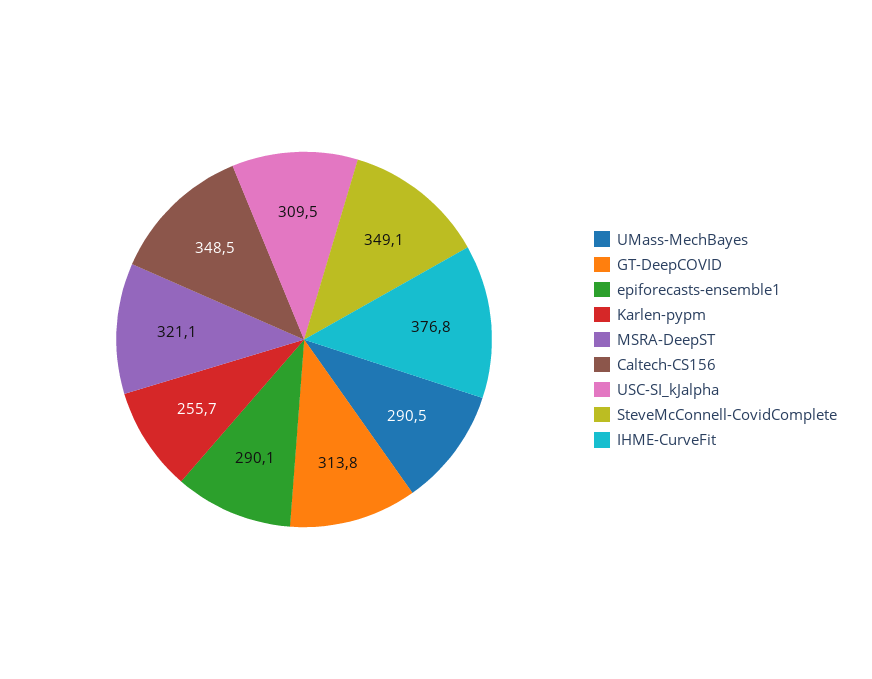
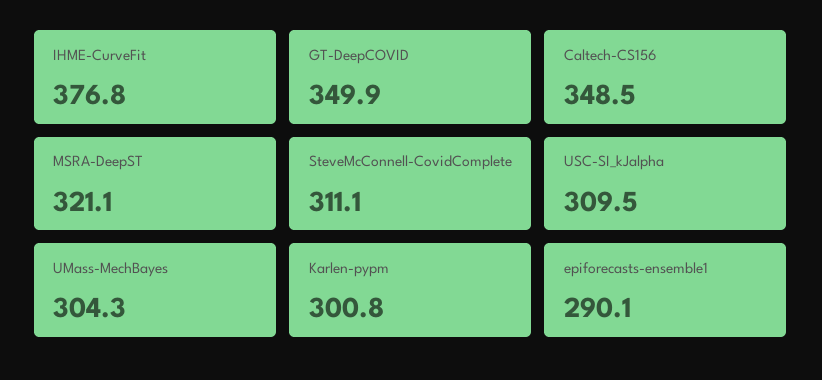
UMass-MechBayes: 290.5 -> 304.3
GT-DeepCOVID: 313.8 -> 349.9
Karlen-pypm: 255.7 -> 300.8
SteveMcConnell-CovidComplete: 349.1 -> 311.1

